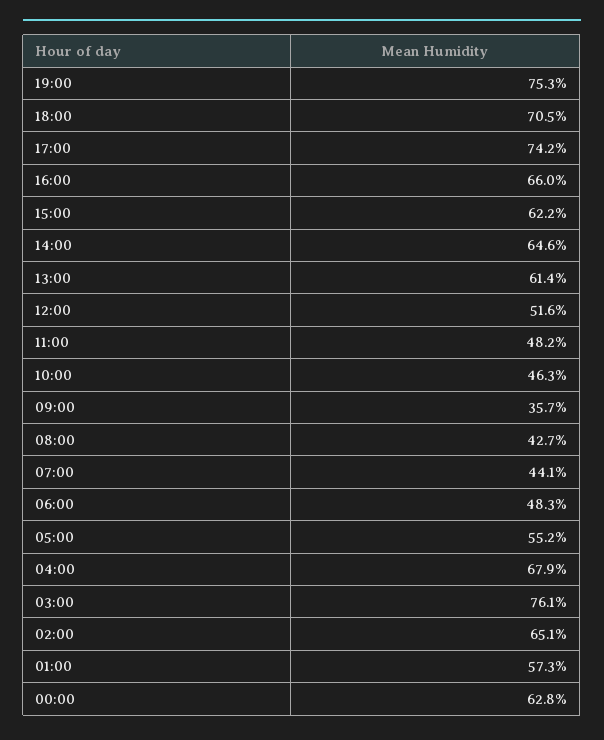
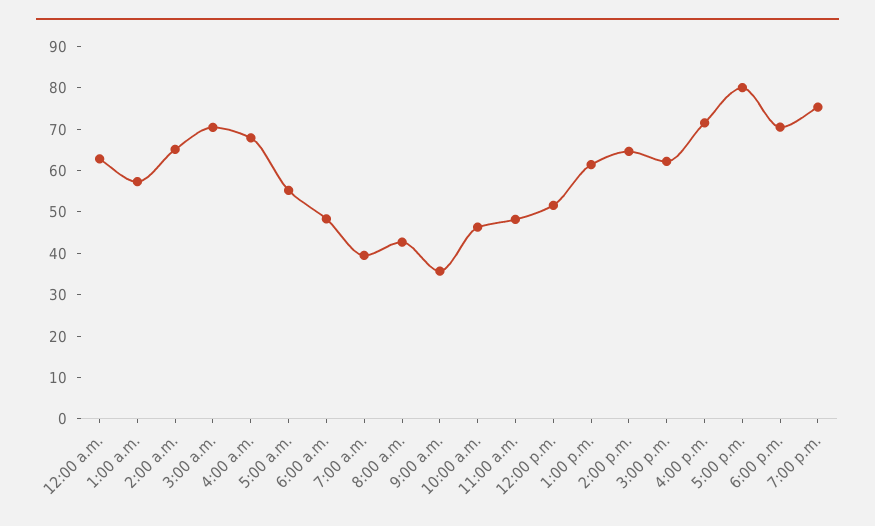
17:00: 74.2 -> 80
16:00: 66 -> 72
07:00: 44.1 -> 40
03:00: 76.1 -> 70

